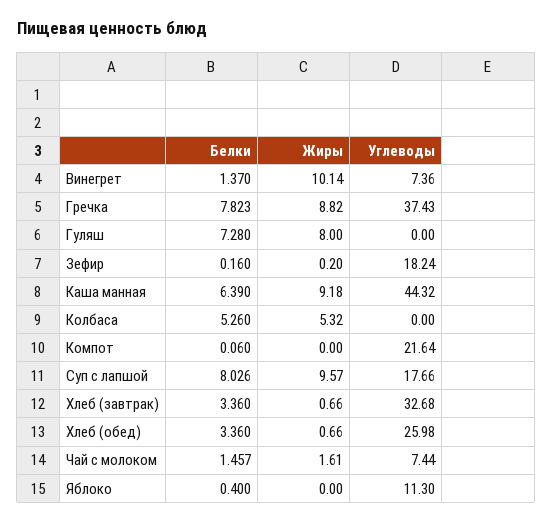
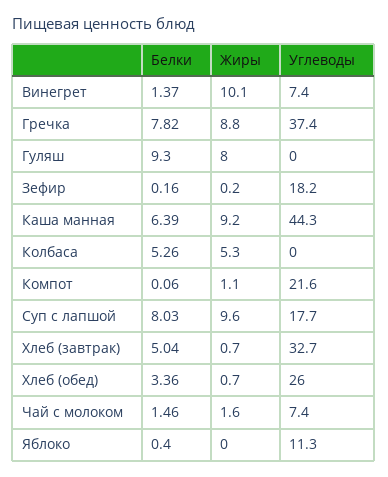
Белки, Гуляш: 7.28 -> 9.3
Жиры, Компот: 0 -> 1.1
Белки, Хлеб (завтрак): 3.36 -> 5.04

